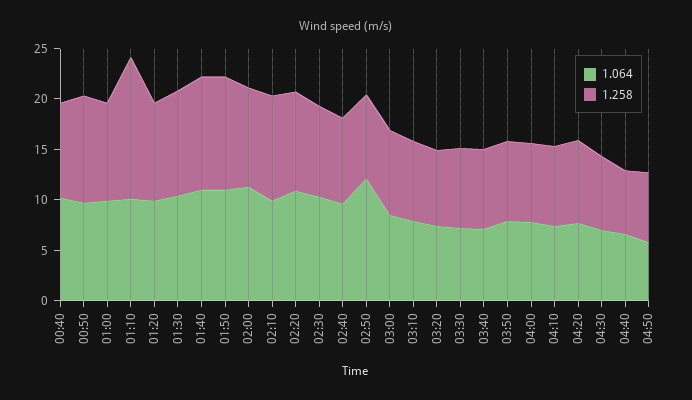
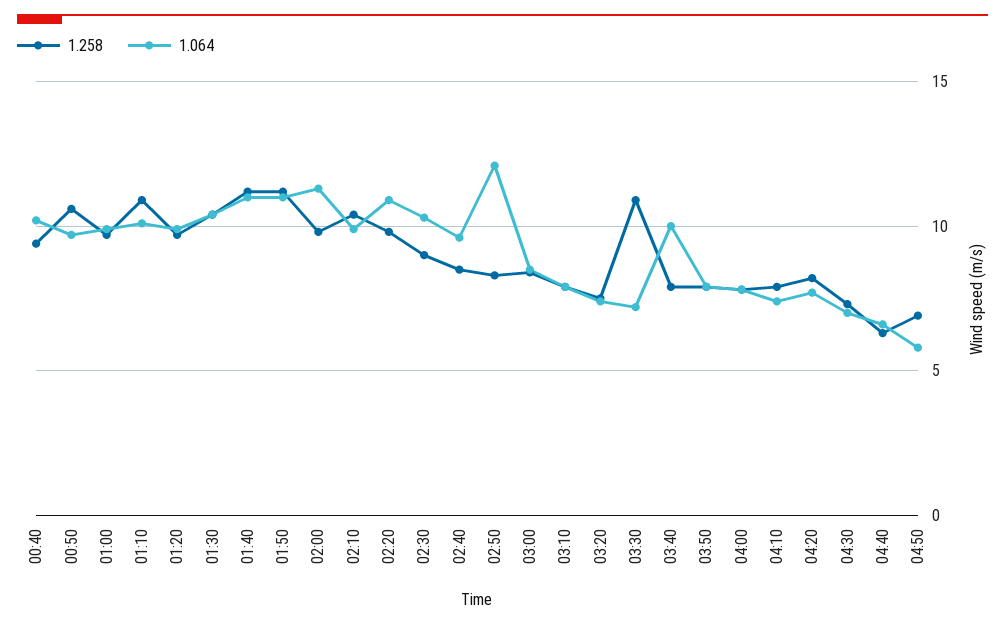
1.258, 01:10: 14 -> 11
1.258, 03:30: 8 -> 11
1.064, 03:40: 7 -> 10

